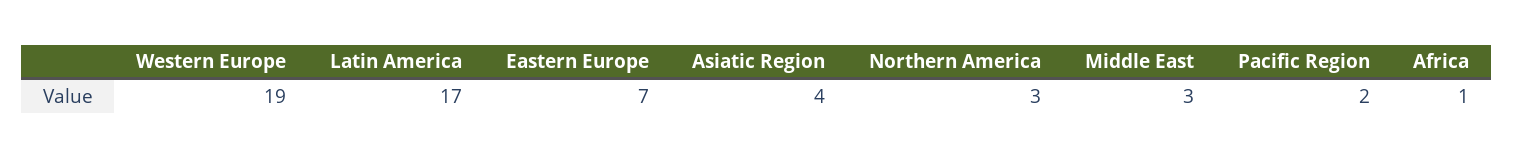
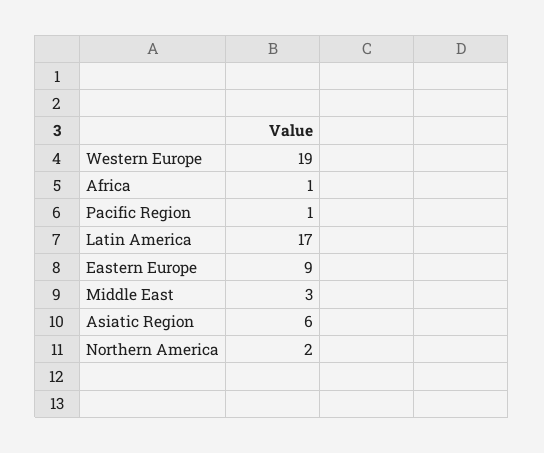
Eastern Europe: 7 -> 9
Asiatic Region: 4 -> 6
Northern America: 3 -> 2
Pacific Region: 2 -> 1

